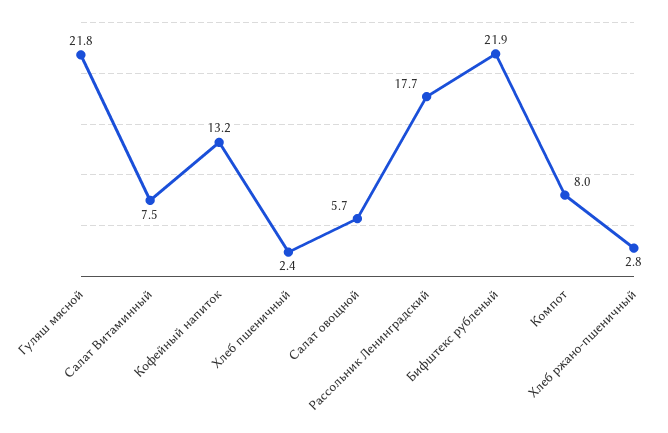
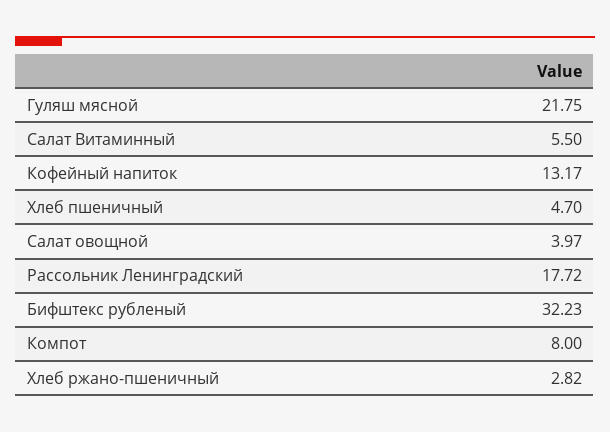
Салат Витаминный: 7.5 -> 5.5
Хлеб пшеничный: 2.4 -> 4.7
Салат овощной: 5.7 -> 3.97
Бифштекс рубленый: 21.9 -> 32.23

